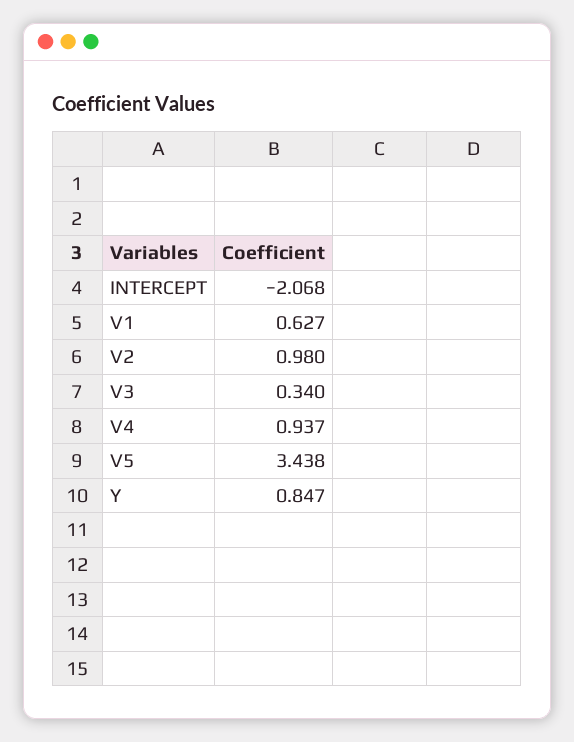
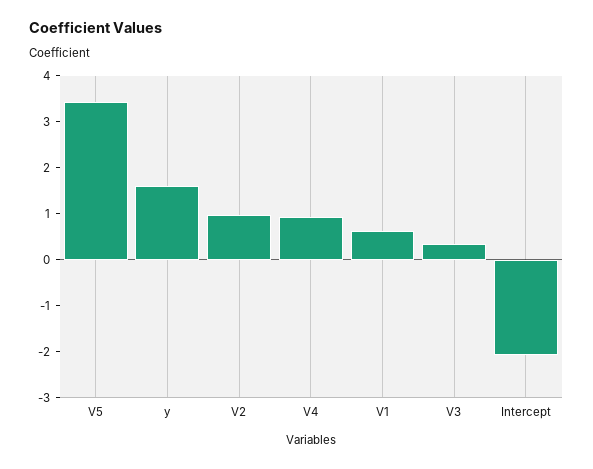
Y: 0.847 -> 1.6

